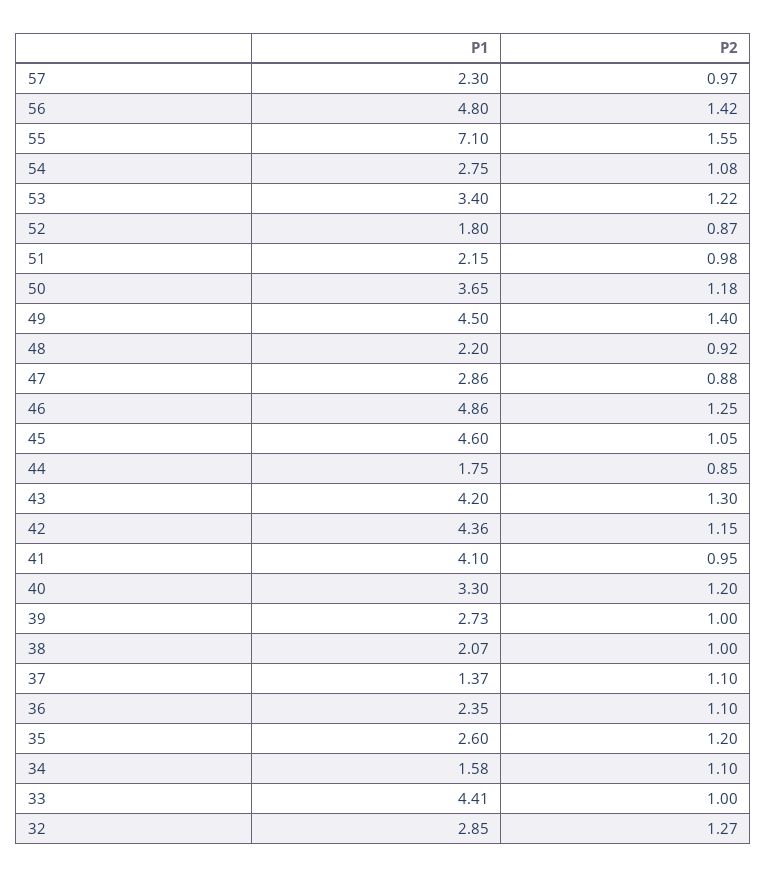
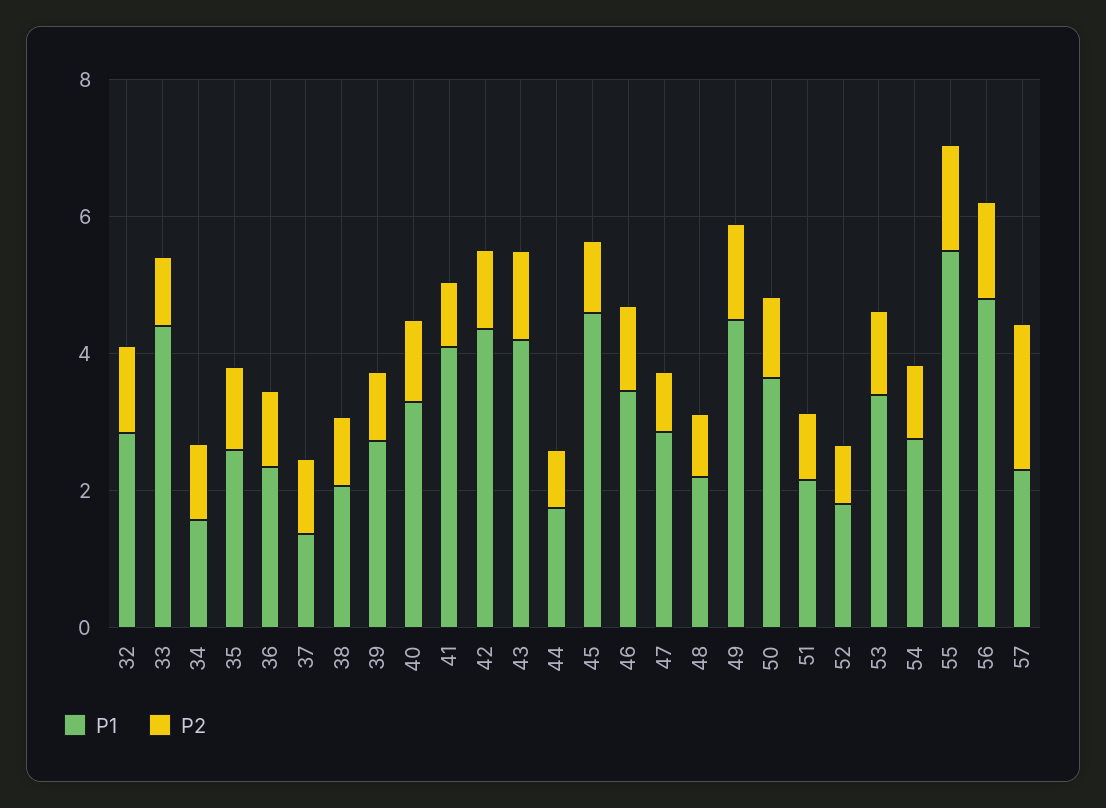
P2, 57: 0.97 -> 2
P1, 55: 7.1 -> 5.5
P1, 46: 4.86 -> 3.5

